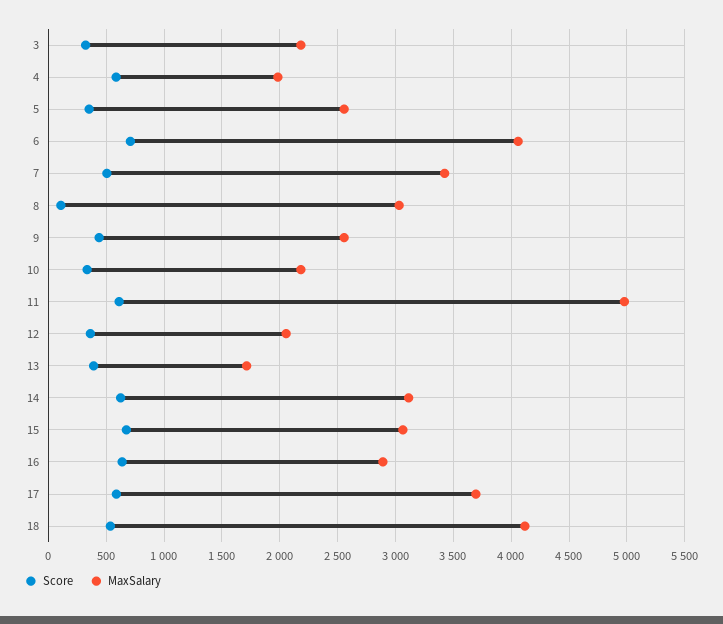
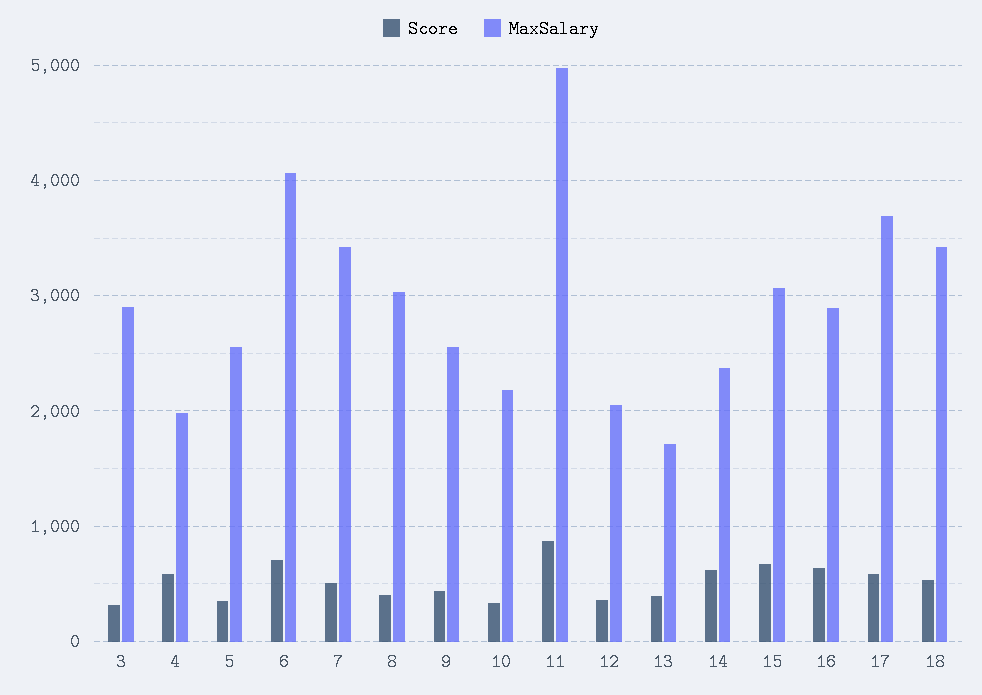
MaxSalary, 3: 2200 -> 2900
Score, 8: 100 -> 400
Score, 11: 600 -> 900
MaxSalary, 14: 3100 -> 2400
MaxSalary, 18: 4100 -> 3400

